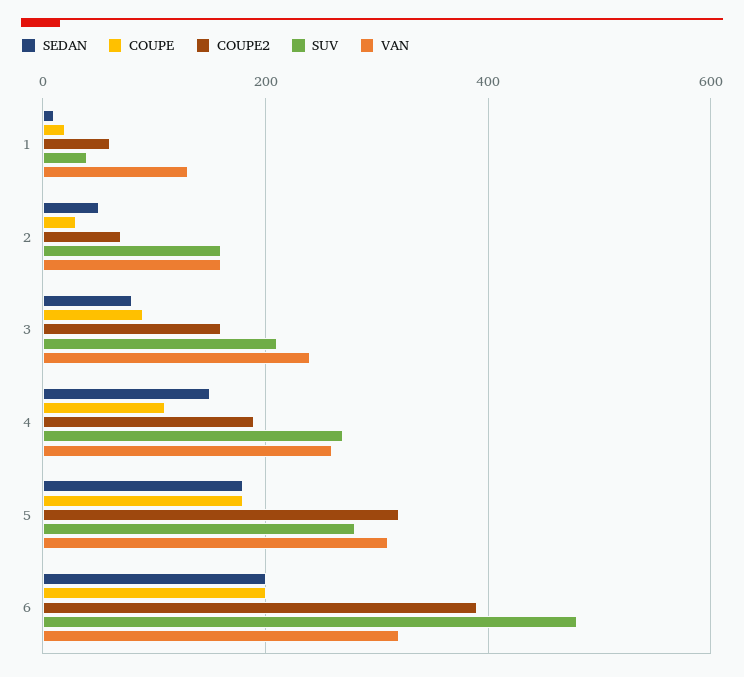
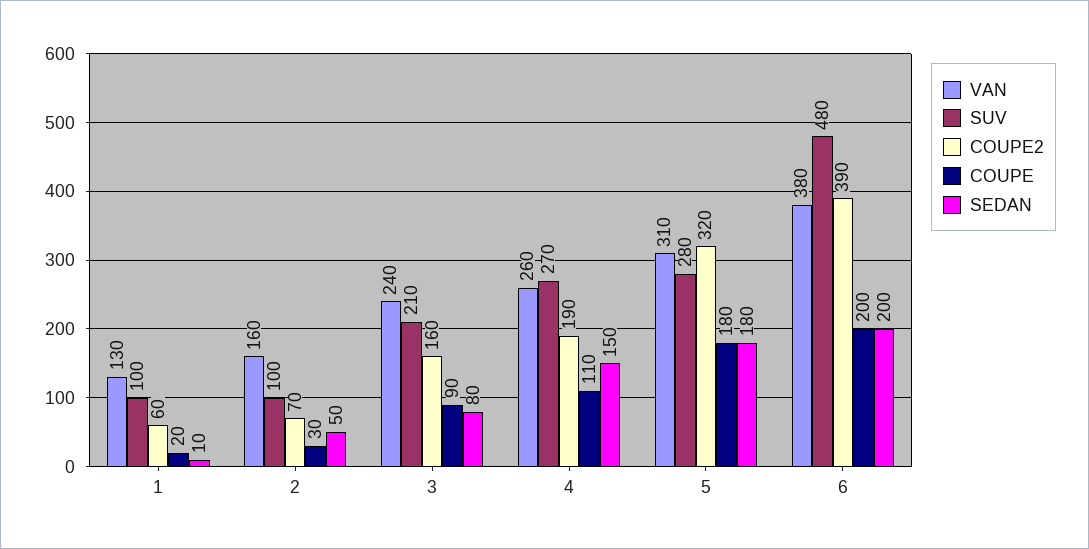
SUV, 1: 40 -> 100
SUV, 2: 160 -> 100
VAN, 6: 320 -> 380

